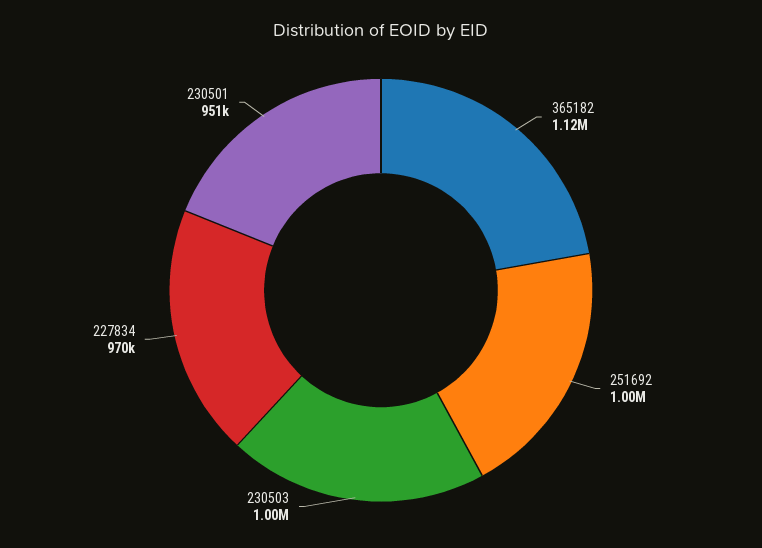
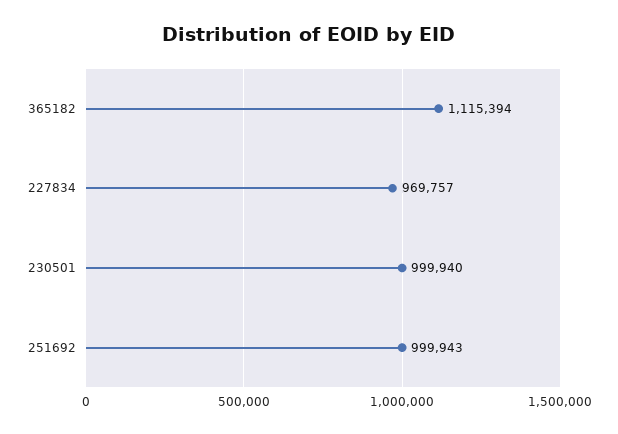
230503: 1000000 -> none
230501: 951000 -> 999940

